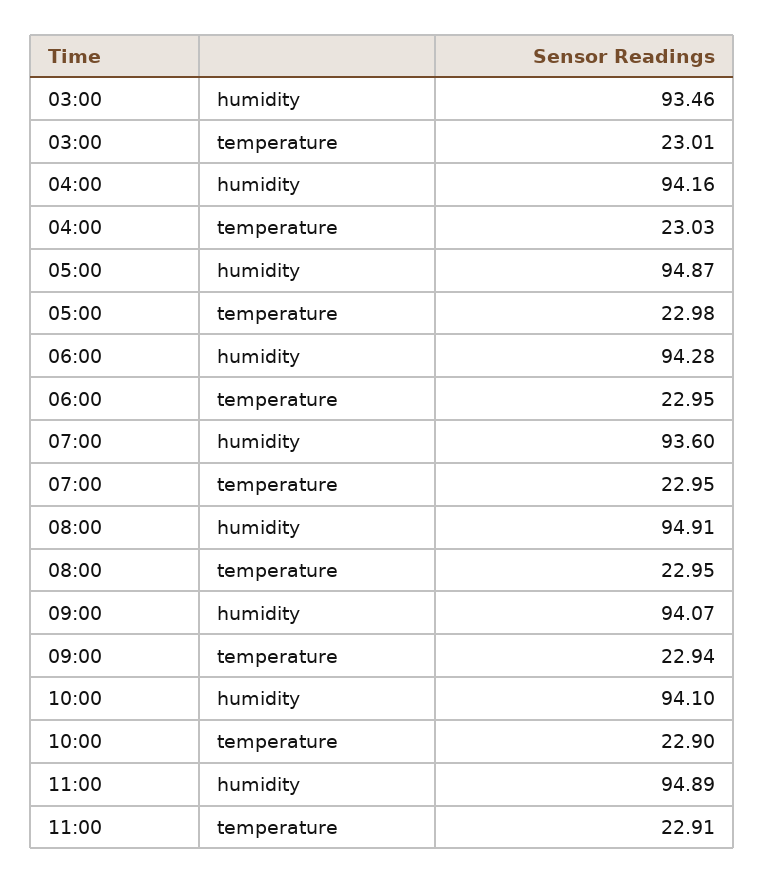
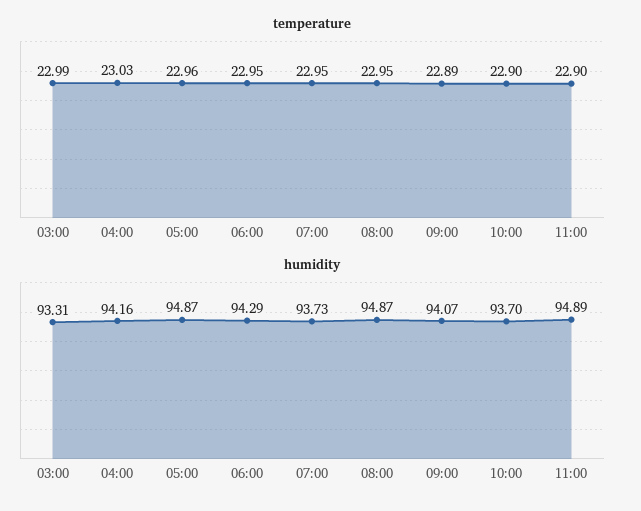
humidity, 03:00: 93.46 -> 93.31
temperature, 03:00: 23.01 -> 22.99
temperature, 05:00: 22.98 -> 22.96
humidity, 06:00: 94.28 -> 94.29
humidity, 07:00: 93.6 -> 93.73
humidity, 08:00: 94.91 -> 94.87
temperature, 09:00: 22.94 -> 22.89
humidity, 10:00: 94.1 -> 93.7
temperature, 11:00: 22.91 -> 22.9

